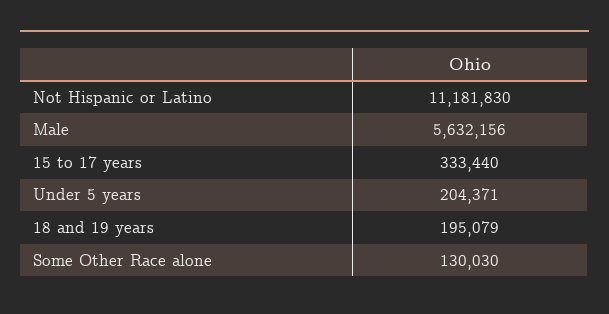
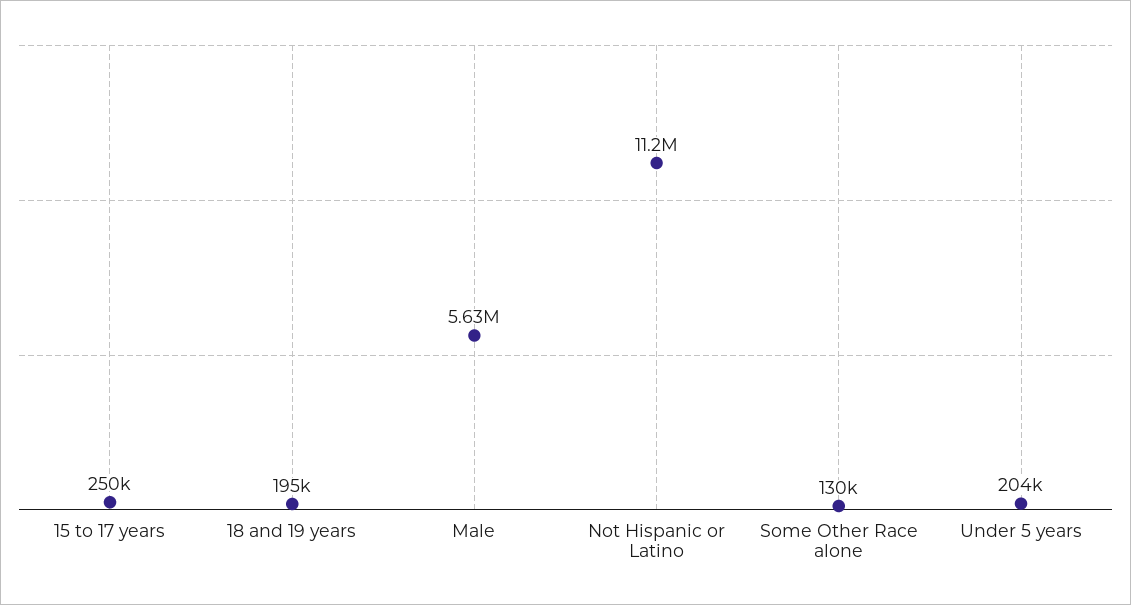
15 to 17 years: 333440 -> 250000

